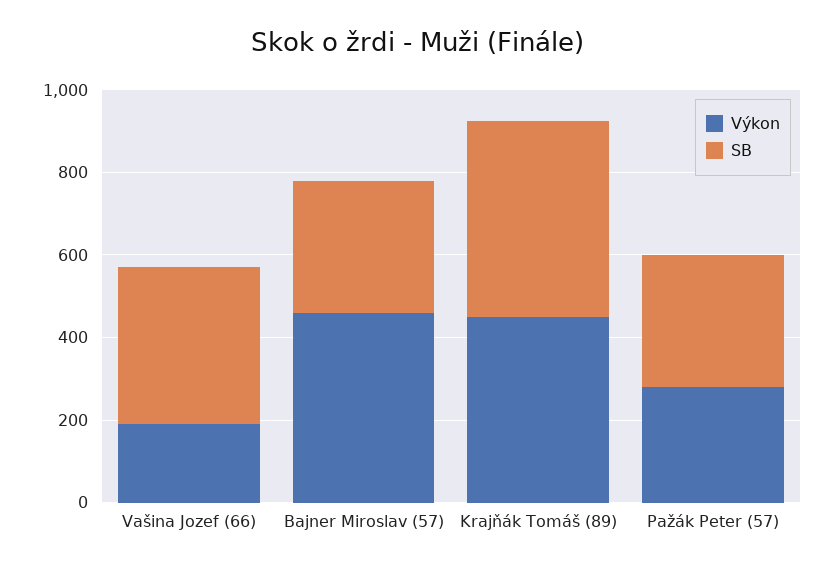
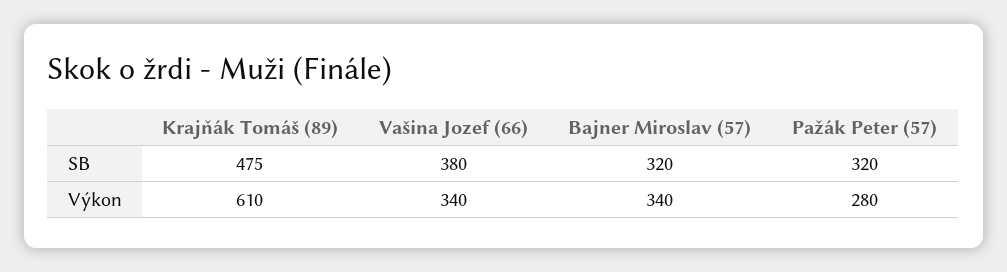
Výkon, Vašina Jozef (66): 200 -> 340
Výkon, Bajner Miroslav (57): 450 -> 340
Výkon, Krajňák Tomáš (89): 450 -> 610

